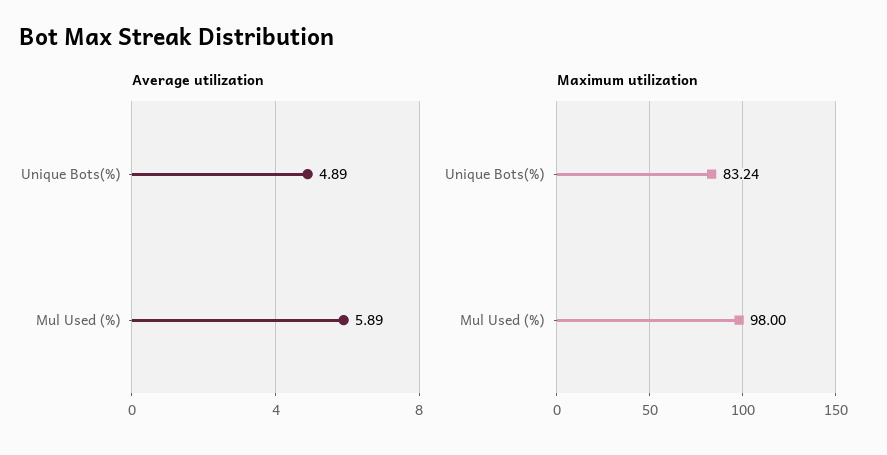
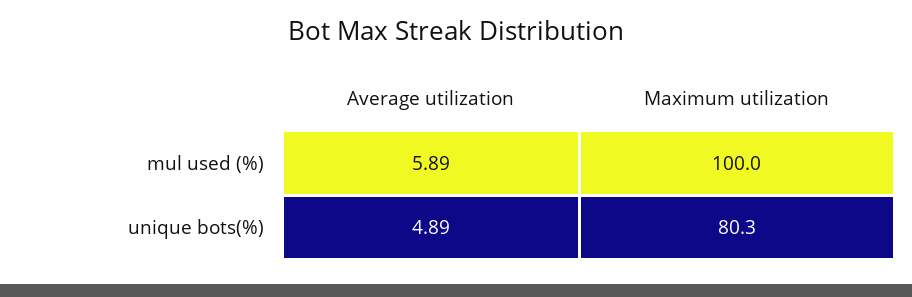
Maximum utilization, Unique Bots(%): 83.24 -> 80.3
Maximum utilization, Mul Used (%): 98 -> 100

